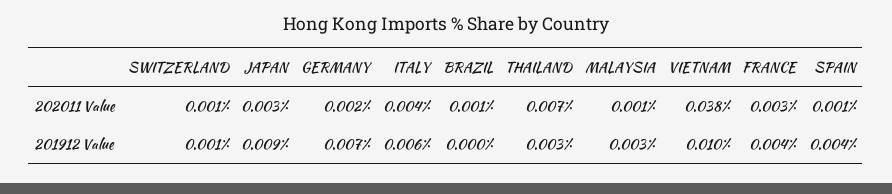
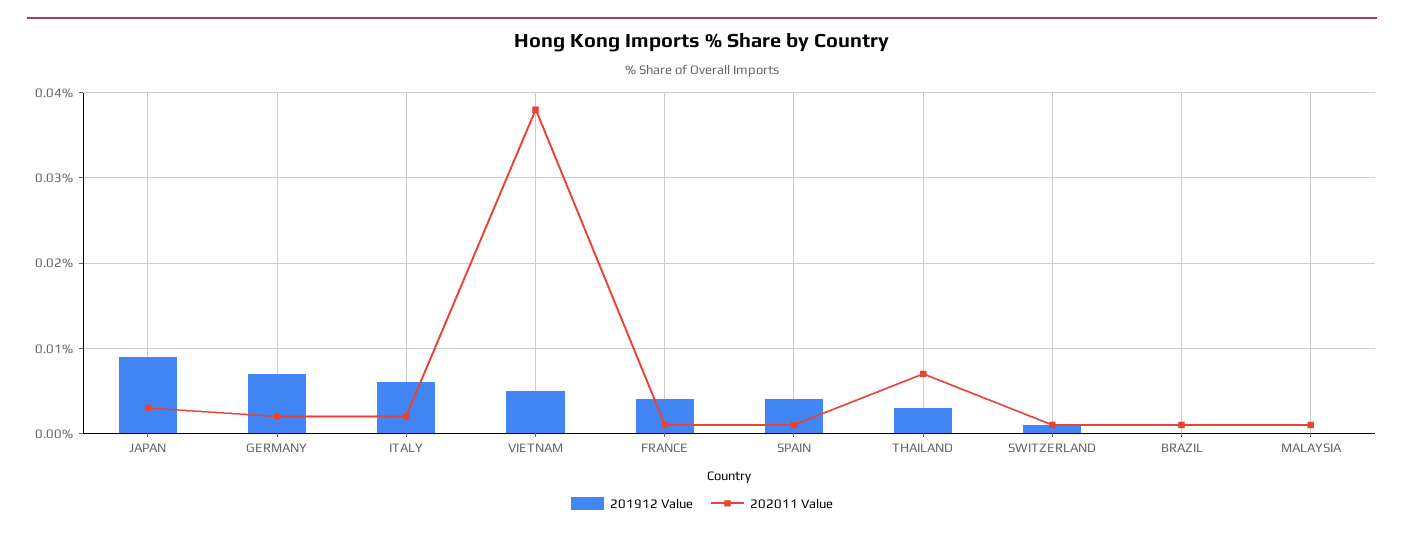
202011 Value, ITALY: 0.004 -> 0.002
202011 Value, FRANCE: 0.003 -> 0.001
201912 Value, MALAYSIA: 0.003 -> 0
201912 Value, VIETNAM: 0.01 -> 0.005

